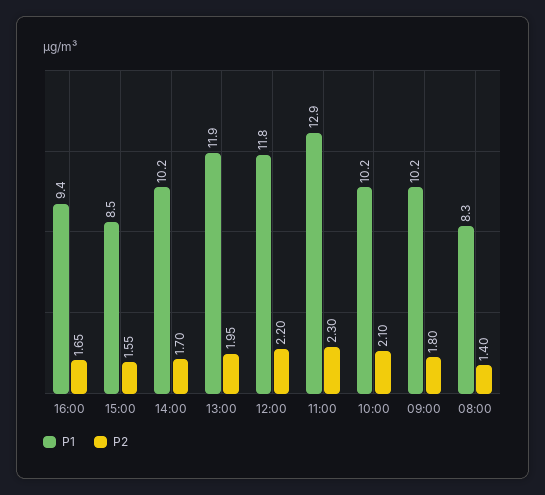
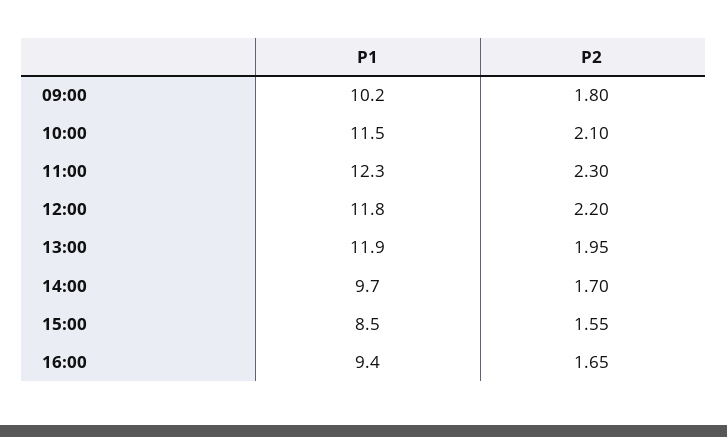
P1, 14:00: 10.2 -> 9.7
P1, 11:00: 12.9 -> 12.3
P1, 10:00: 10.2 -> 11.5
P1, 08:00: 8.3 -> none
P2, 08:00: 1.4 -> none

